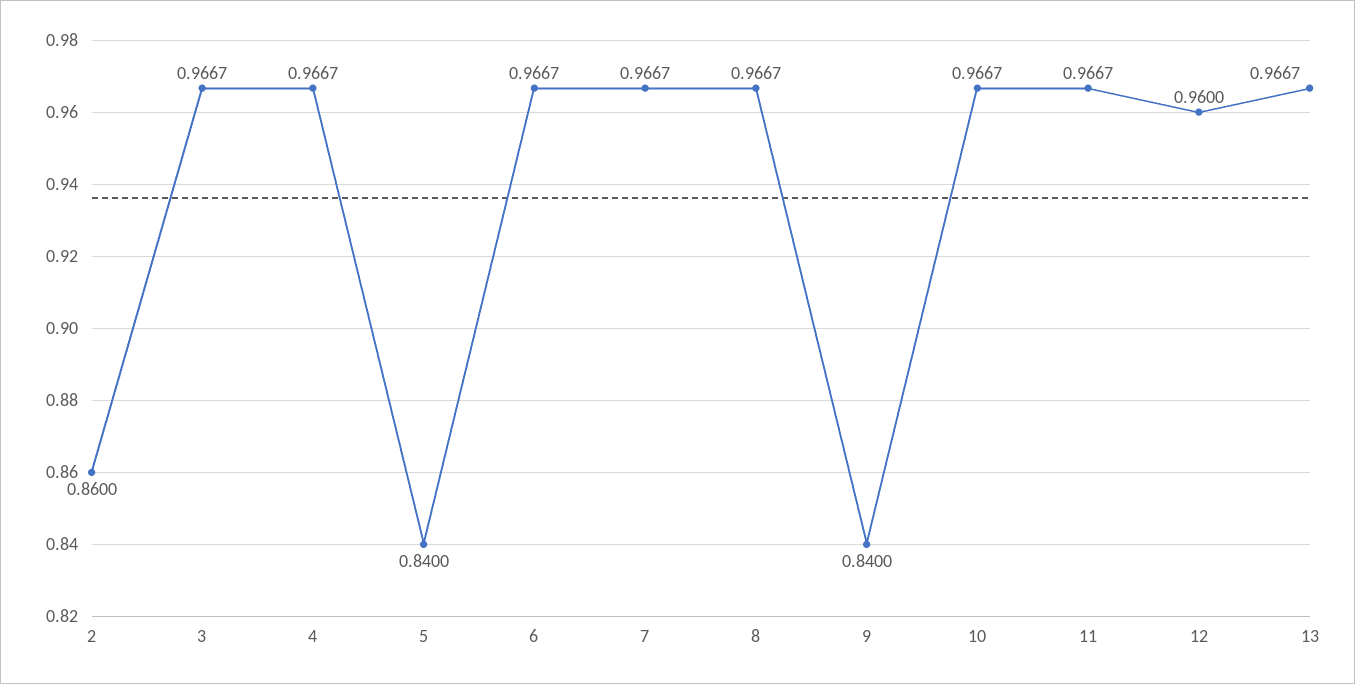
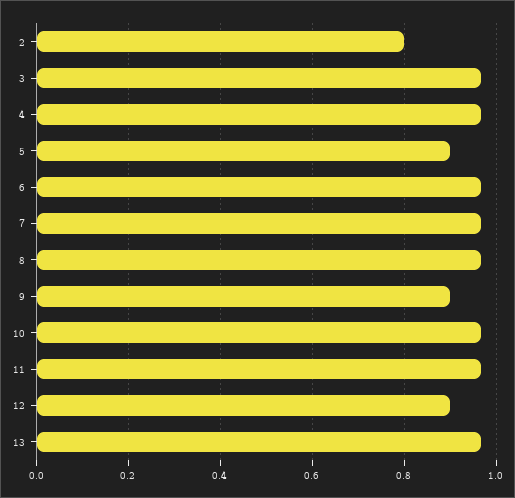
2: 0.86 -> 0.8
5: 0.84 -> 0.9
9: 0.84 -> 0.9
12: 0.96 -> 0.9

